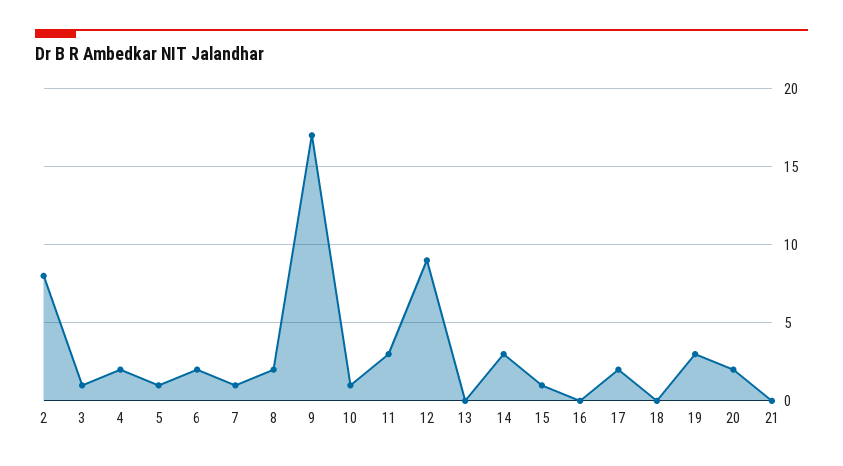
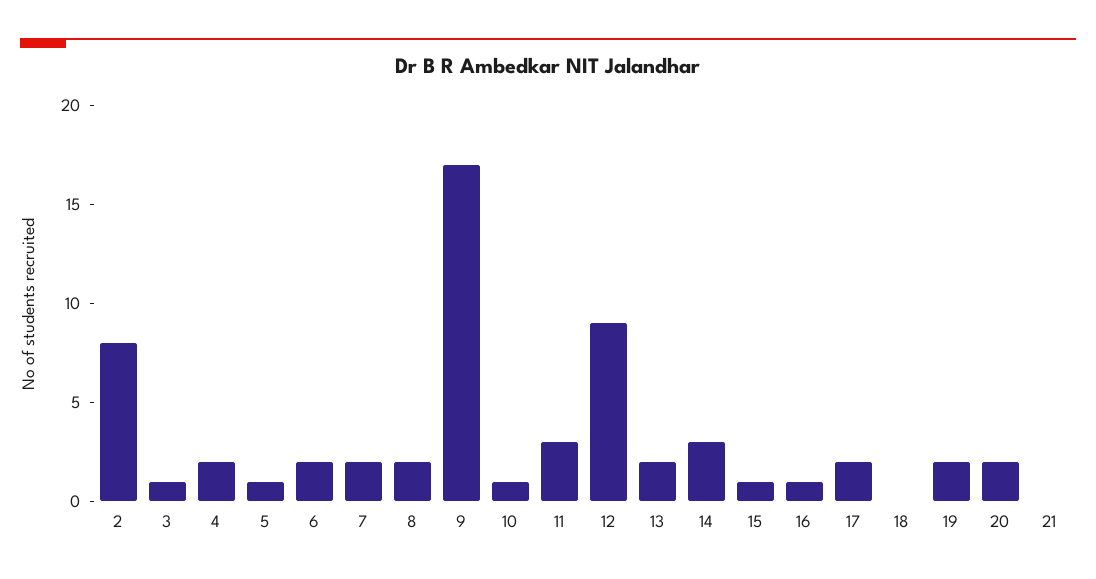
7: 1 -> 2
13: 0 -> 2
16: 0 -> 1
19: 3 -> 2

